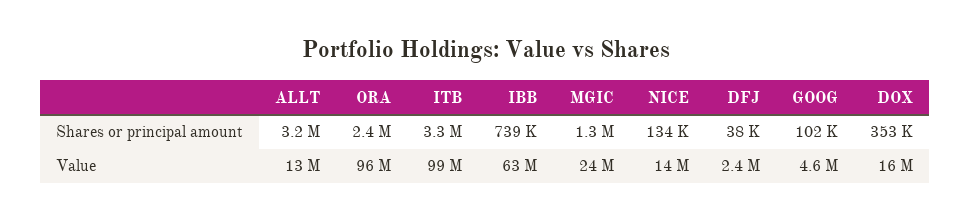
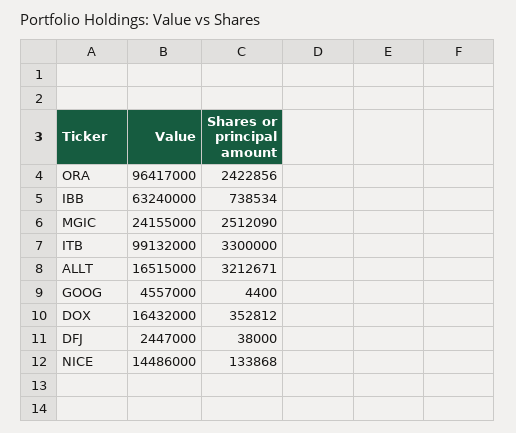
MGIC, Shares or principal amount: 1300000 -> 2512090
GOOG, Shares or principal amount: 102000 -> 4400
ALLT, Value: 13000000 -> 16515000

